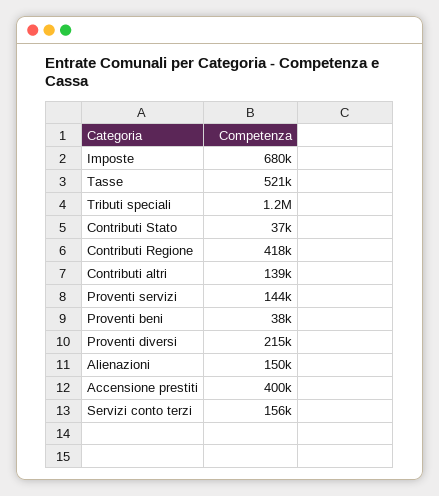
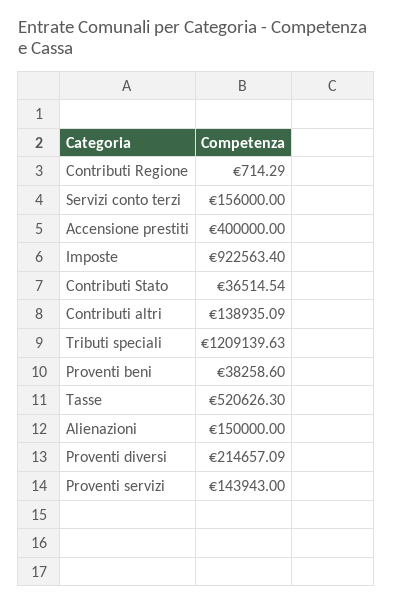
Imposte: 680000 -> 922563.4
Contributi Regione: 418000 -> 714.29

